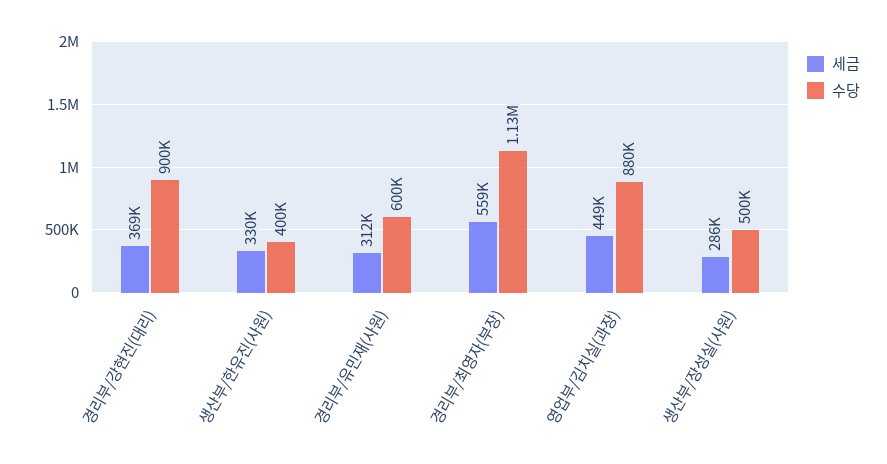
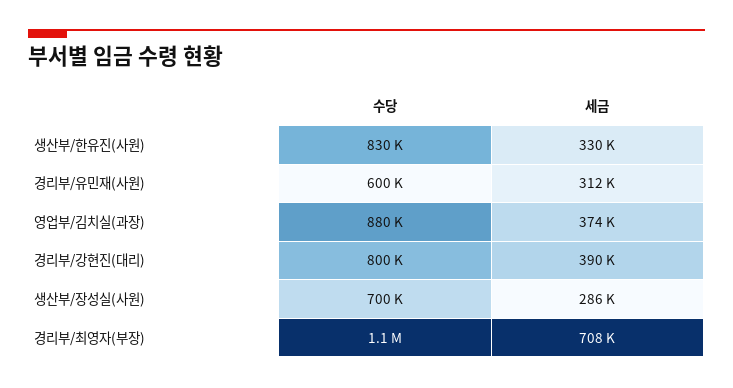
세금, 경리부/강현진(대리): 369000 -> 390000
수당, 경리부/강현진(대리): 900000 -> 800000
수당, 생산부/한유진(사원): 400000 -> 830000
세금, 경리부/최영자(부장): 559000 -> 708000
수당, 경리부/최영자(부장): 1130000 -> 1100000
세금, 영업부/김치실(과장): 449000 -> 374000
수당, 생산부/장성실(사원): 500000 -> 700000

